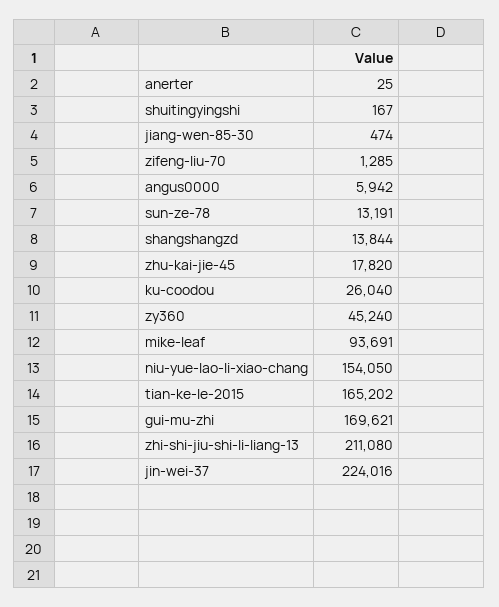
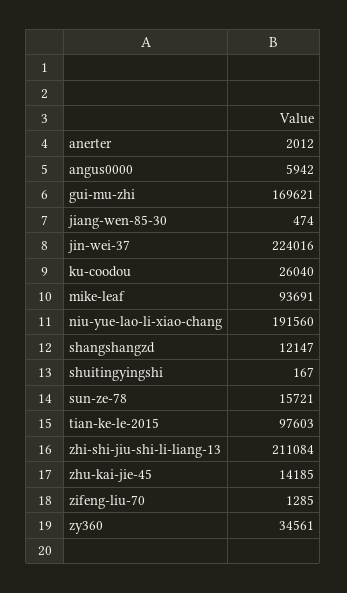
anerter: 25 -> 2012
sun-ze-78: 13191 -> 15721
shangshangzd: 13844 -> 12147
zhu-kai-jie-45: 17820 -> 14185
zy360: 45240 -> 34561
niu-yue-lao-li-xiao-chang: 154050 -> 191560
tian-ke-le-2015: 165202 -> 97603
zhi-shi-jiu-shi-li-liang-13: 211080 -> 211084

